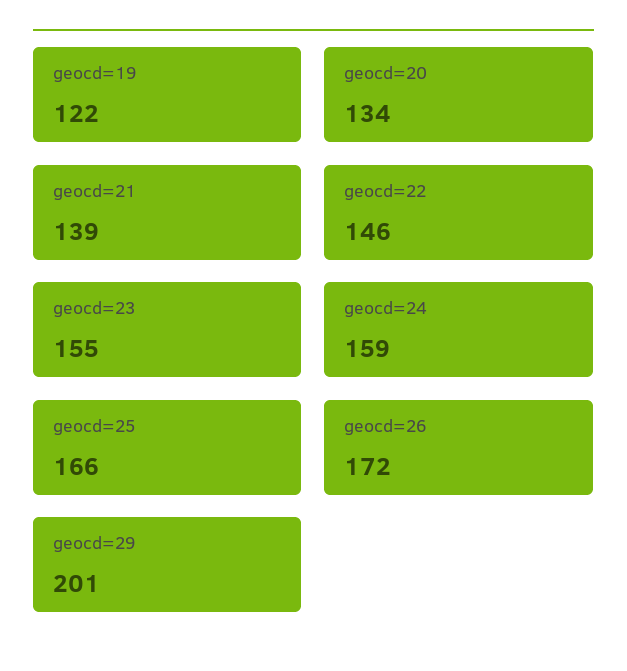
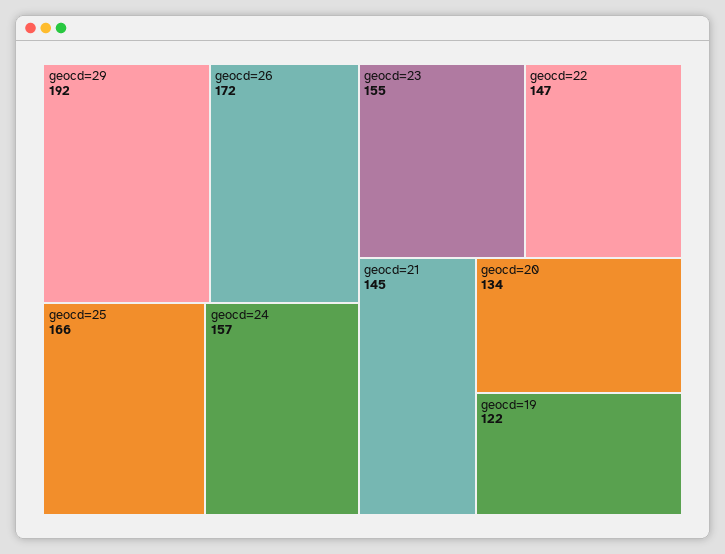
geocd=21: 139 -> 145
geocd=22: 146 -> 147
geocd=24: 159 -> 157
geocd=29: 201 -> 192

